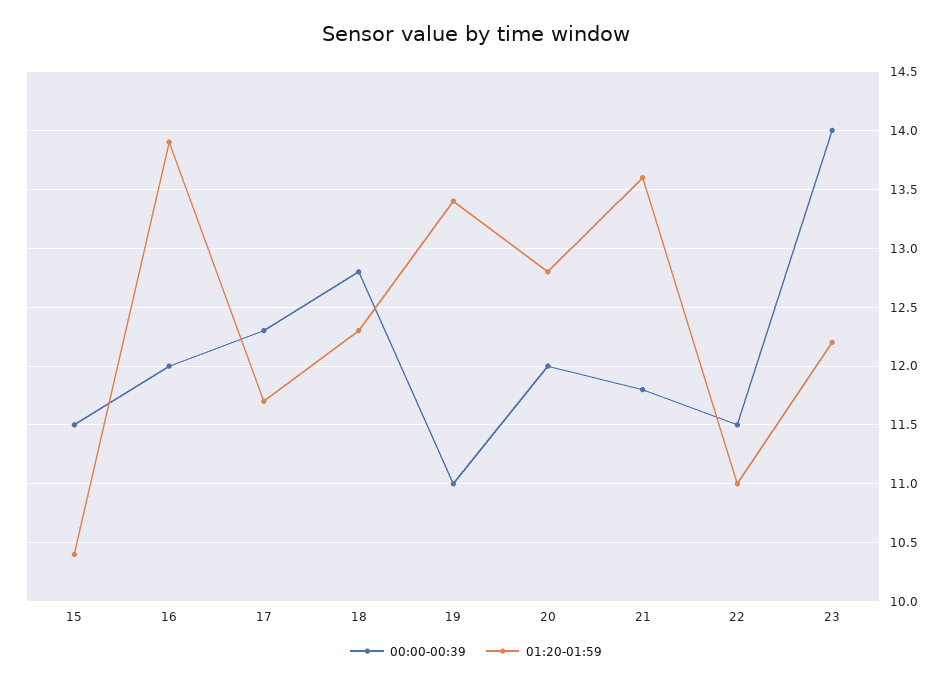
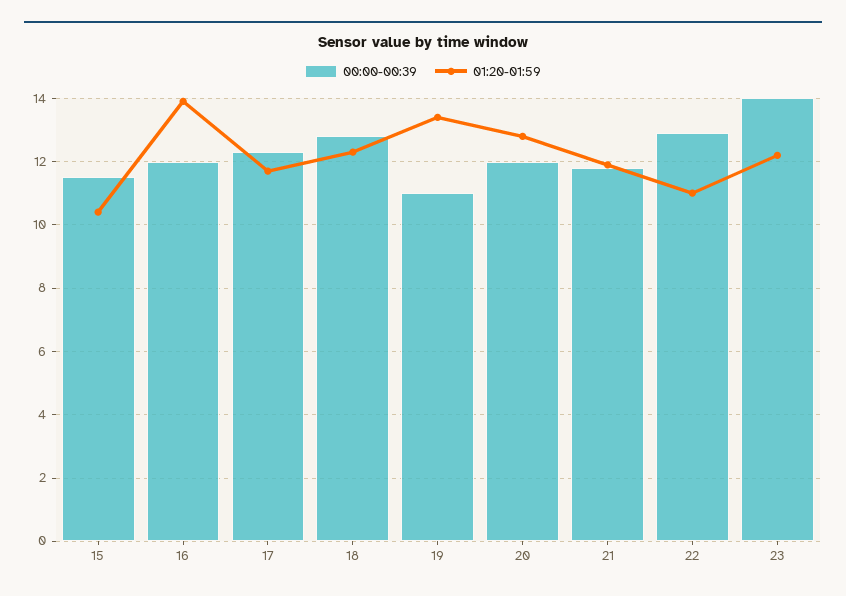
01:20-01:59, 21: 13.6 -> 12
00:00-00:39, 22: 11.5 -> 13

